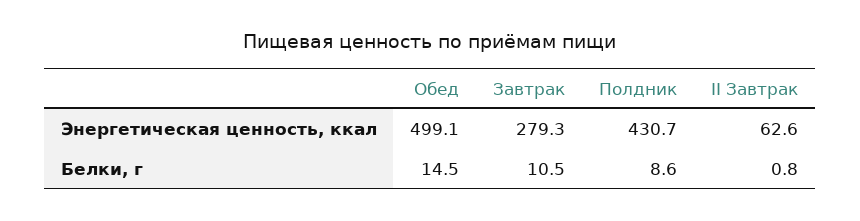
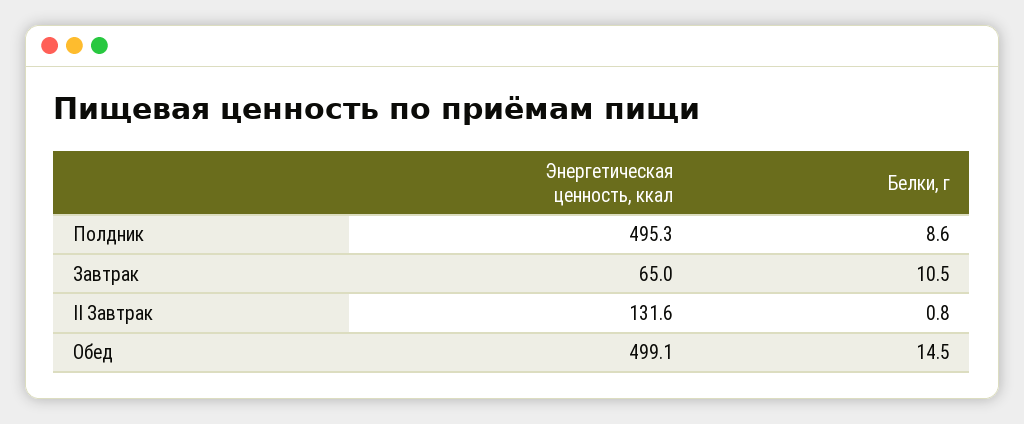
Завтрак, Энергетическая ценность, ккал: 279.3 -> 65
Полдник, Энергетическая ценность, ккал: 430.7 -> 495.3
II Завтрак, Энергетическая ценность, ккал: 62.6 -> 131.6

